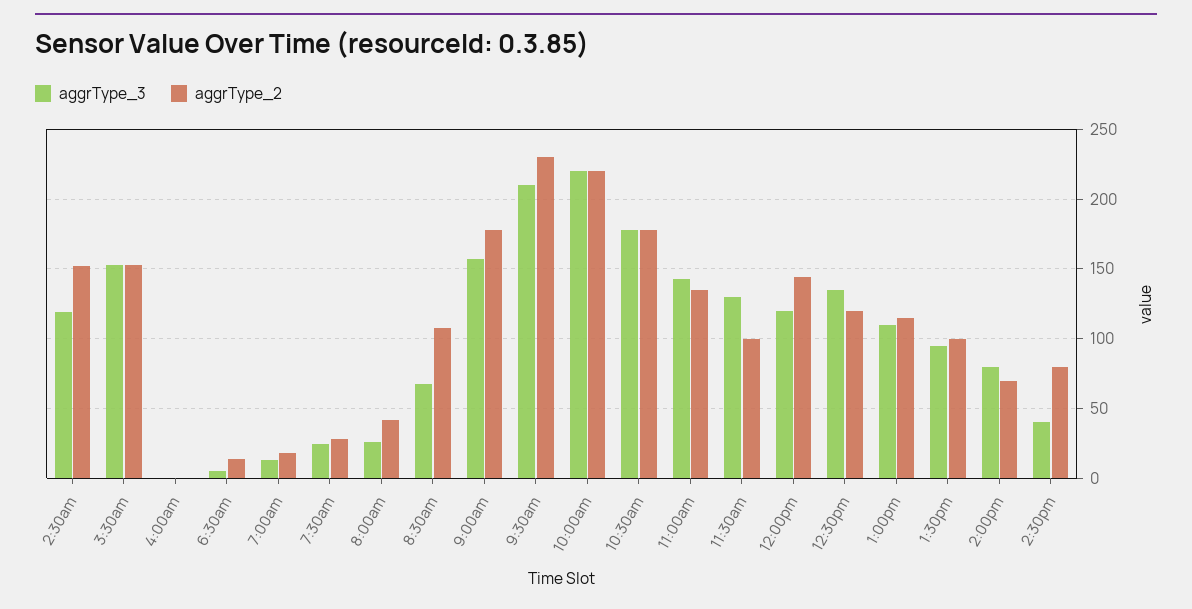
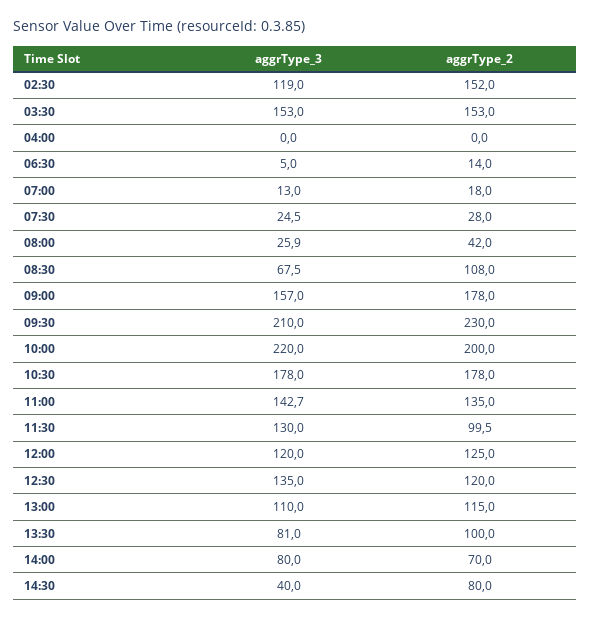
aggrType_2, 10:00am: 220 -> 200
aggrType_2, 12:00pm: 145 -> 125
aggrType_3, 1:30pm: 95 -> 81

